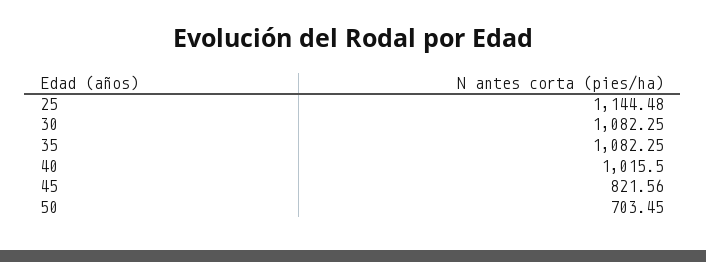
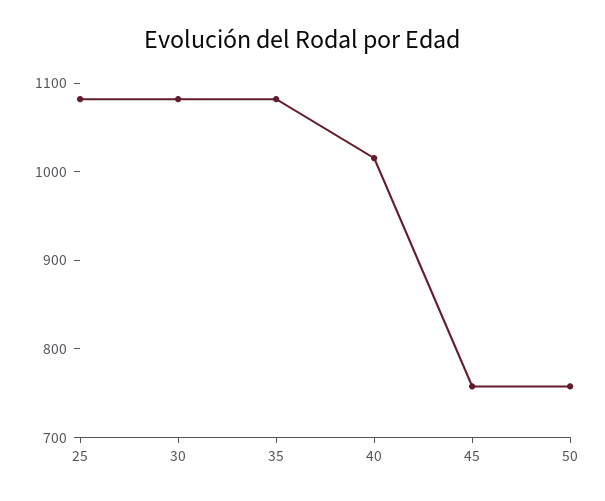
25: 1144.48 -> 1080
45: 821.56 -> 760
50: 703.45 -> 760

